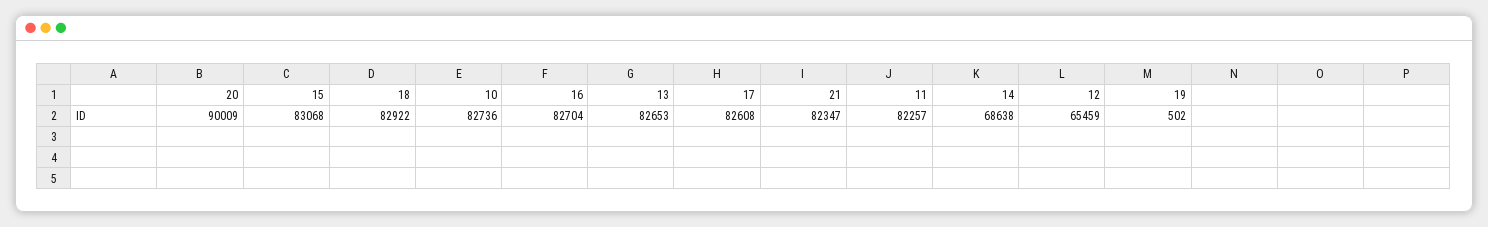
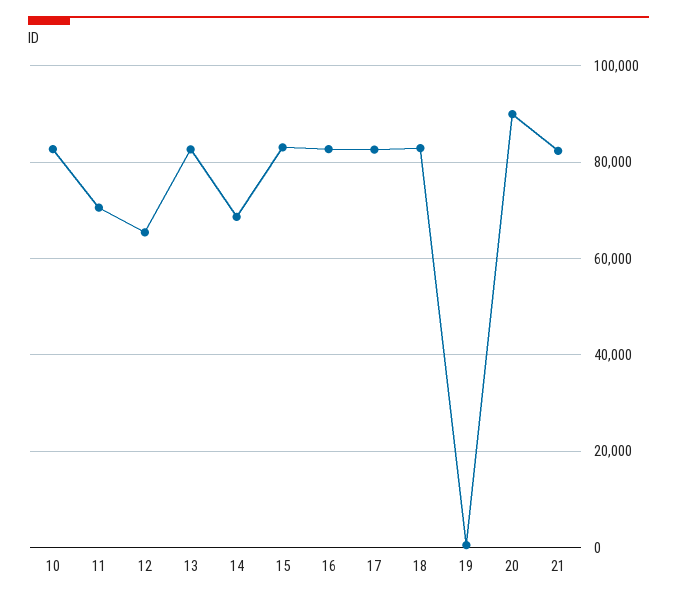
11: 82257 -> 70000

